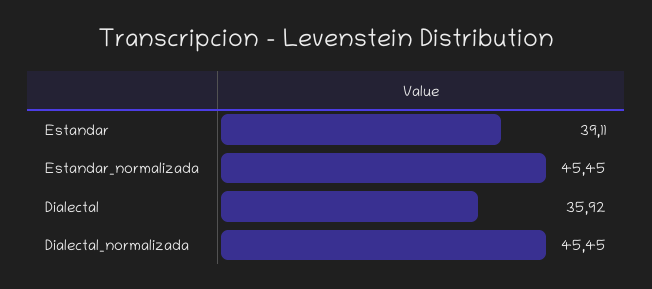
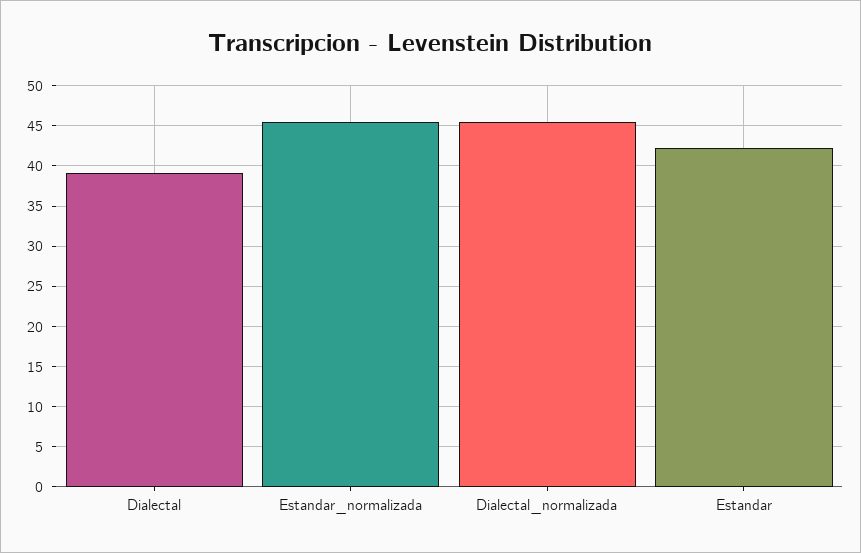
Estandar: 39.11 -> 42
Dialectal: 35.92 -> 39

